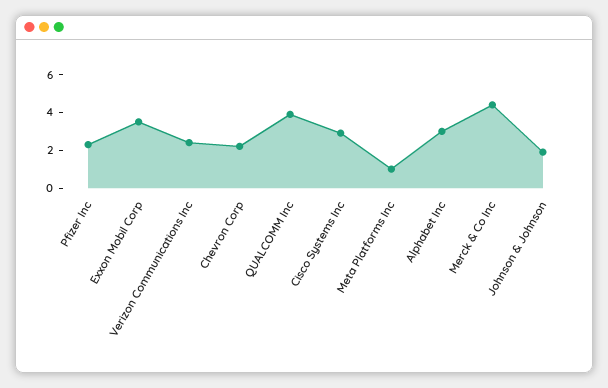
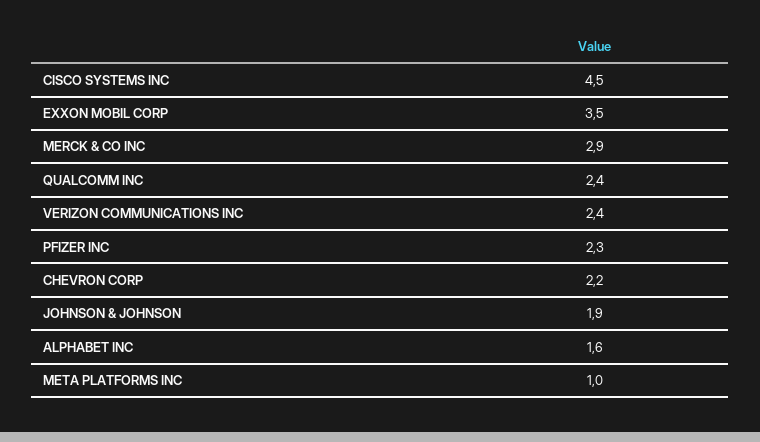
QUALCOMM Inc: 4 -> 2.4
Cisco Systems Inc: 3 -> 4.5
Alphabet Inc: 3 -> 1.6
Merck & Co Inc: 4.5 -> 2.9

